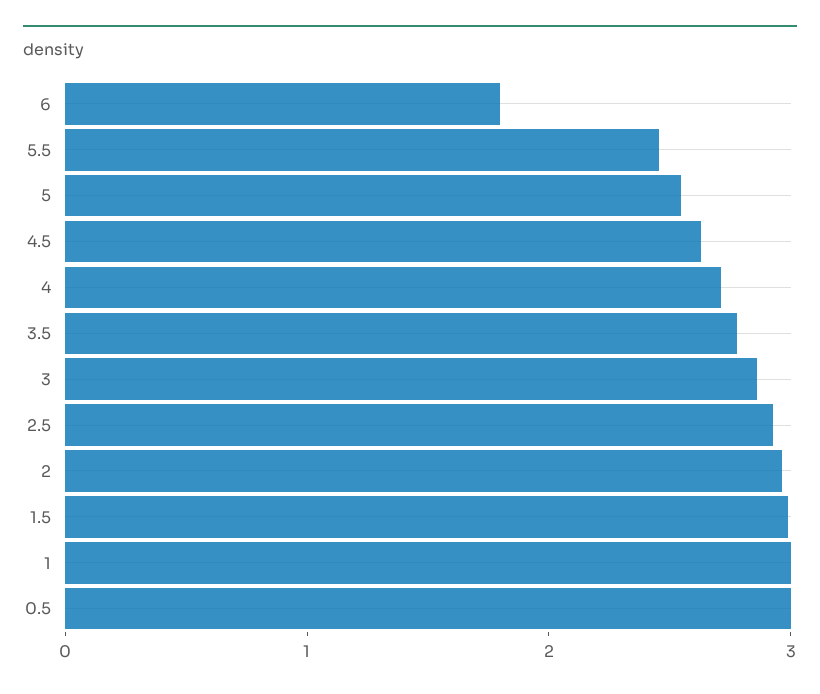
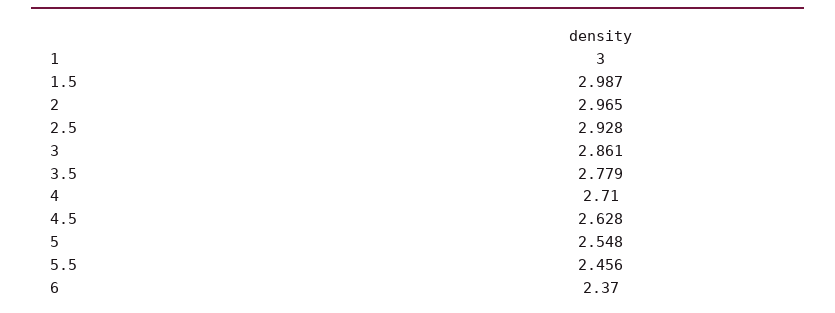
6: 1.8 -> 2.37
0.5: 3 -> none

